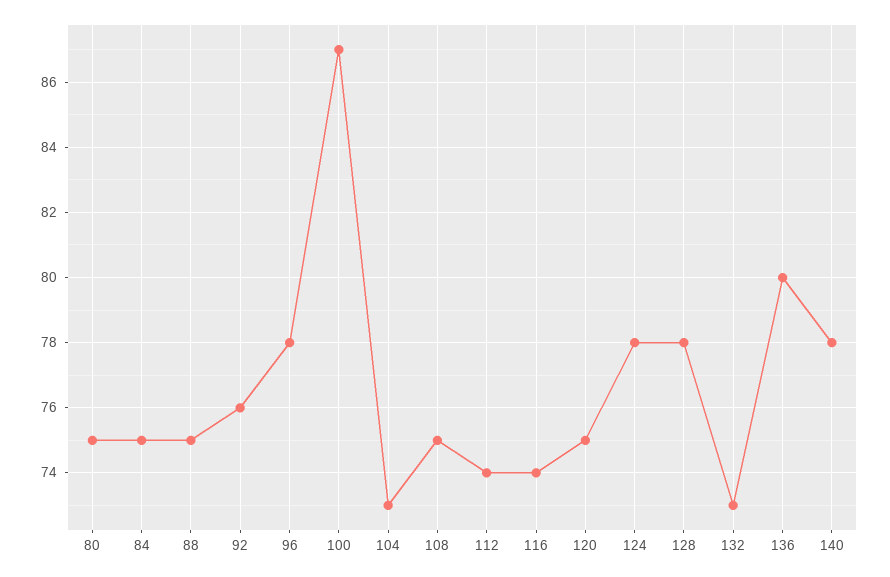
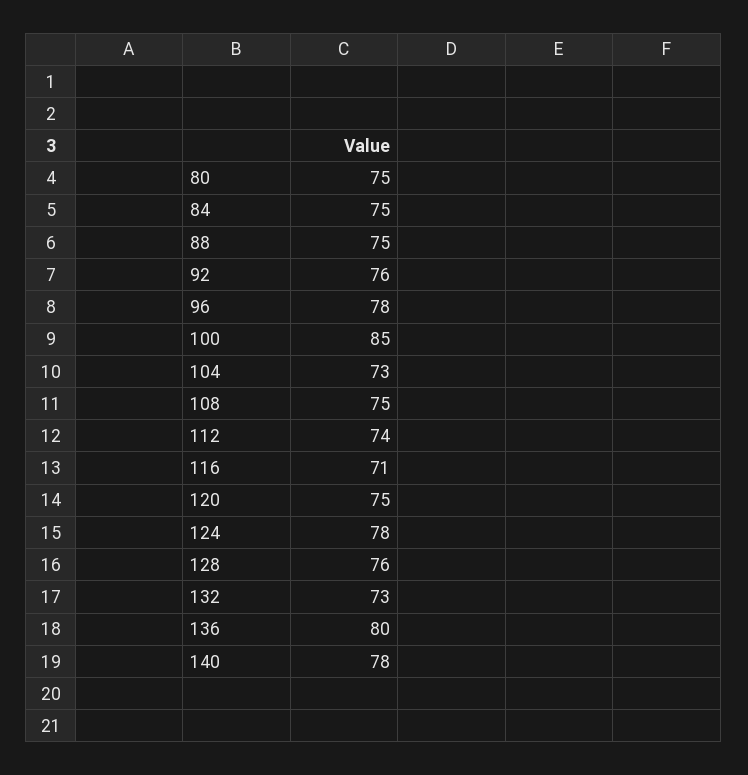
100: 87 -> 85
116: 74 -> 71
128: 78 -> 76

